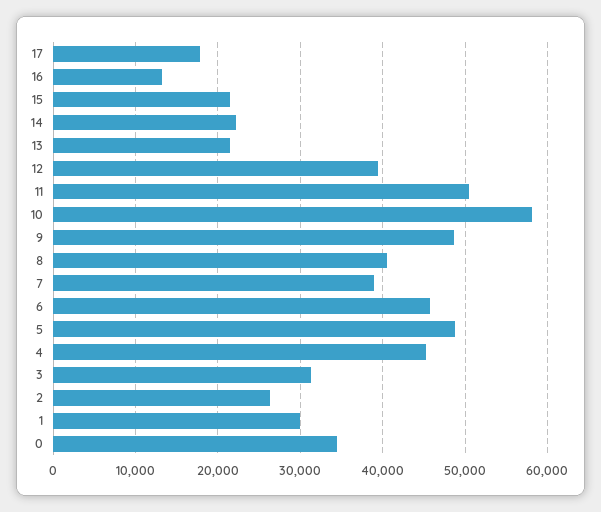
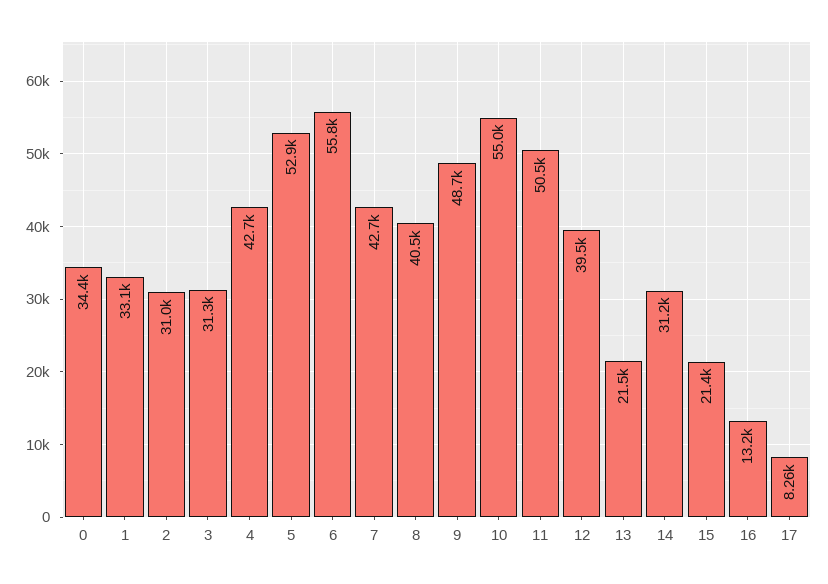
17: 18000 -> 8260
14: 22000 -> 31200
10: 58000 -> 55000
7: 39000 -> 42700
6: 46000 -> 55800
5: 49000 -> 52900
4: 45000 -> 42700
2: 26000 -> 31000
1: 30000 -> 33100

